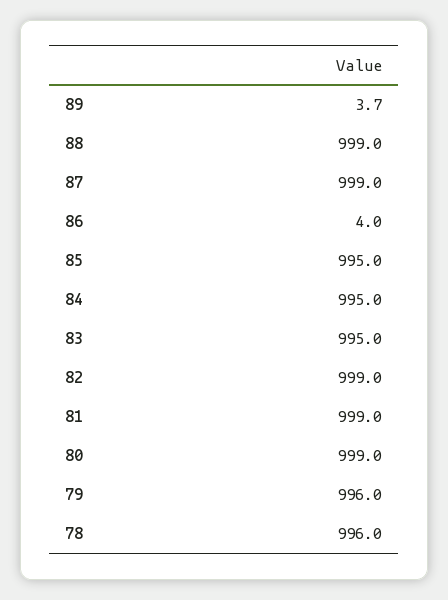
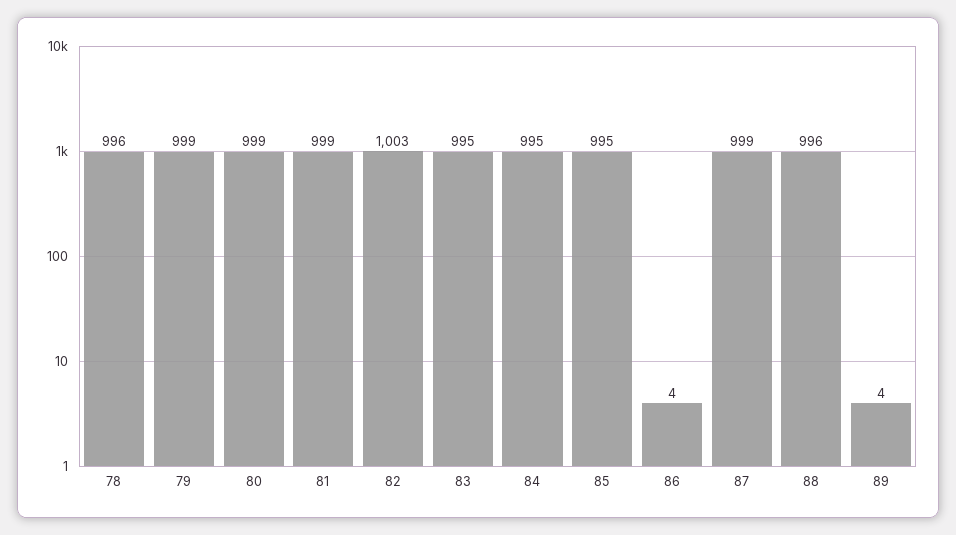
88: 999 -> 996
82: 999 -> 1003
79: 996 -> 999

